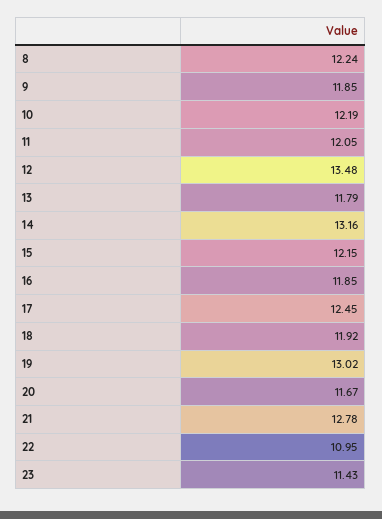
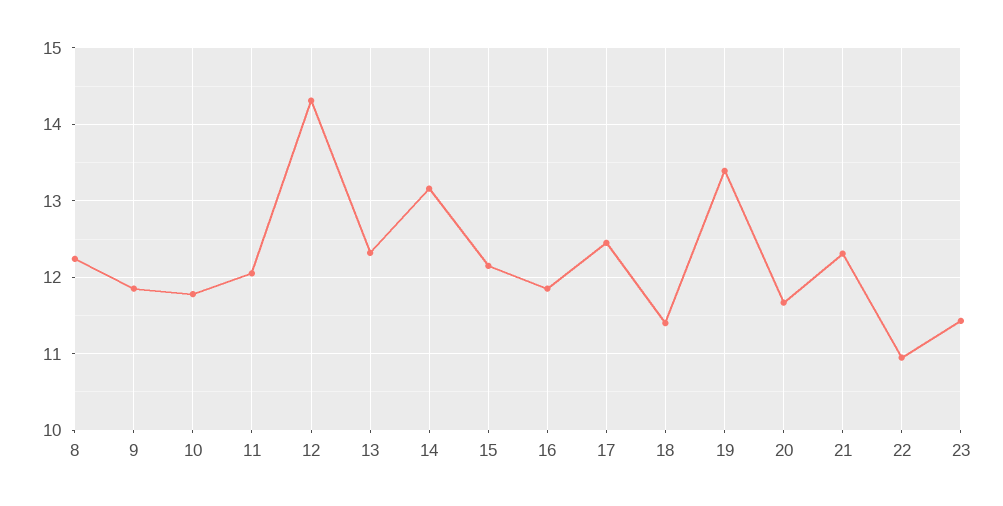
10: 12.19 -> 11.8
12: 13.48 -> 14.3
13: 11.79 -> 12.3
18: 11.92 -> 11.4
19: 13.02 -> 13.4
21: 12.78 -> 12.3

